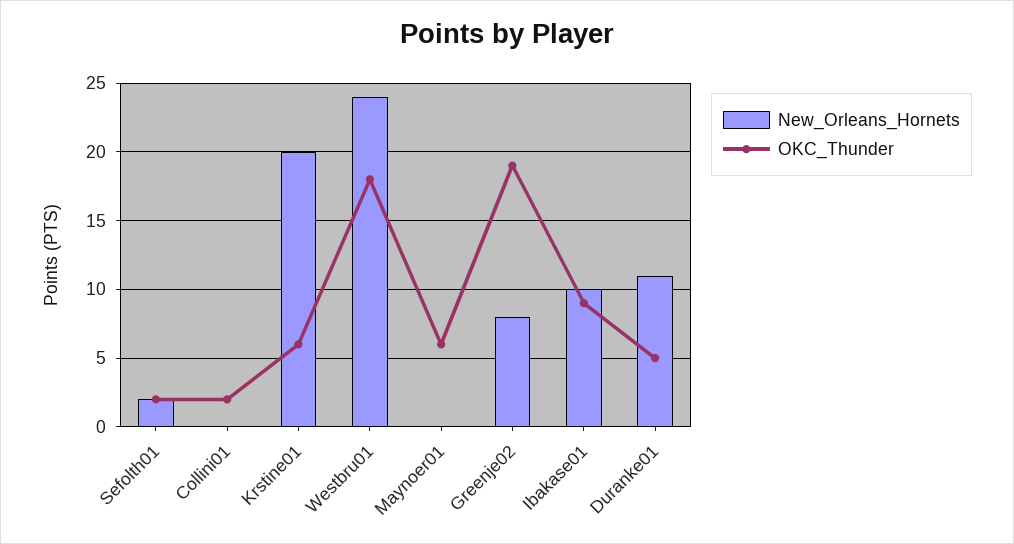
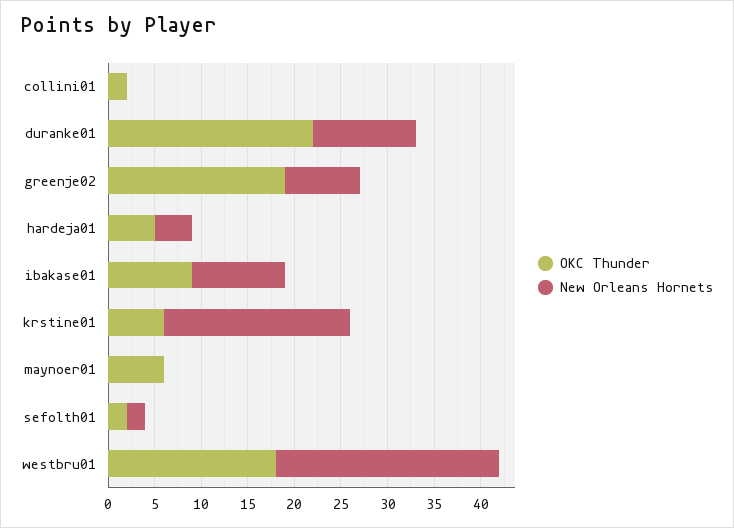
OKC_Thunder, Duranke01: 5 -> 22
OKC_Thunder, hardeja01: none -> 5
New_Orleans_Hornets, hardeja01: none -> 4

